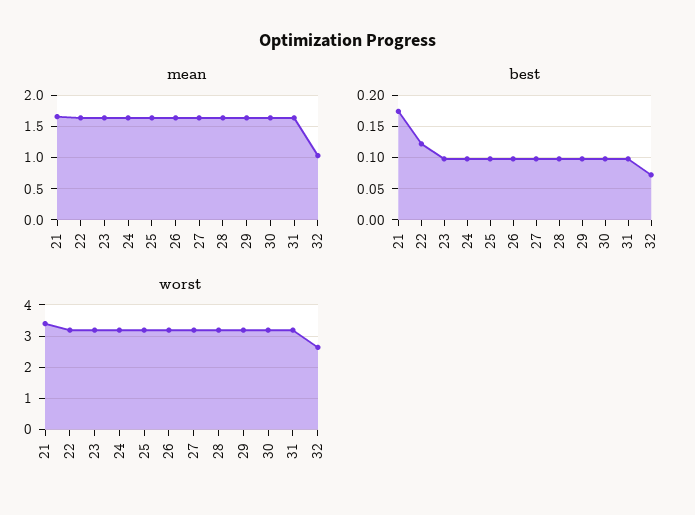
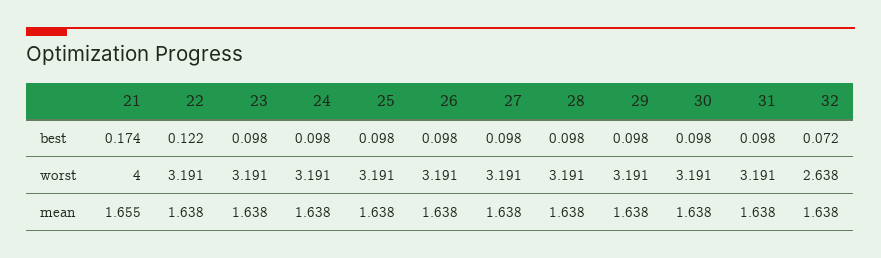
mean, 32: 1 -> 1.638
worst, 21: 3.4 -> 4

